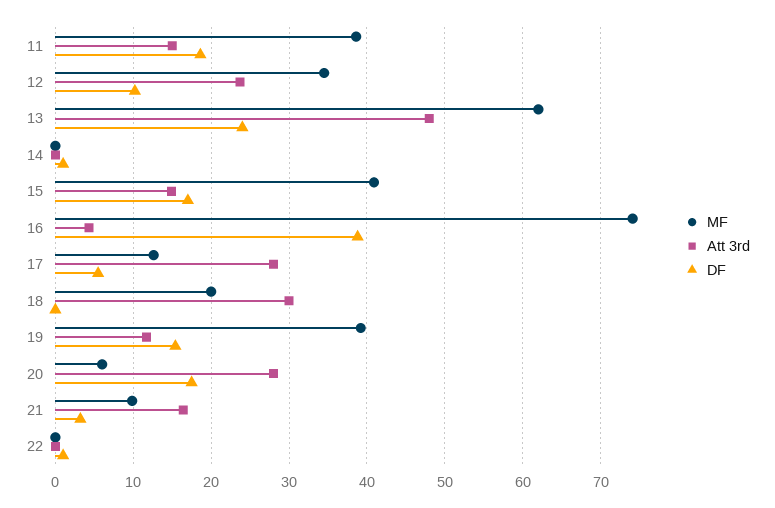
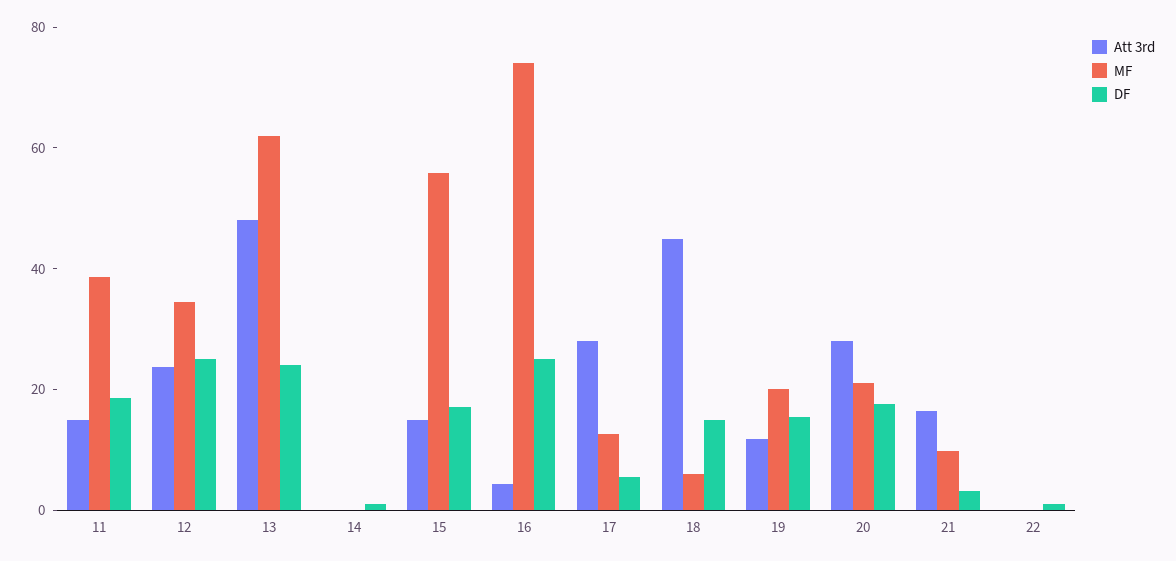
DF, 12: 10 -> 25
MF, 15: 41 -> 55
DF, 16: 39 -> 25
MF, 18: 20 -> 5
Att 3rd, 18: 30 -> 45
DF, 18: 0 -> 15
MF, 19: 39 -> 20
MF, 20: 6 -> 20

